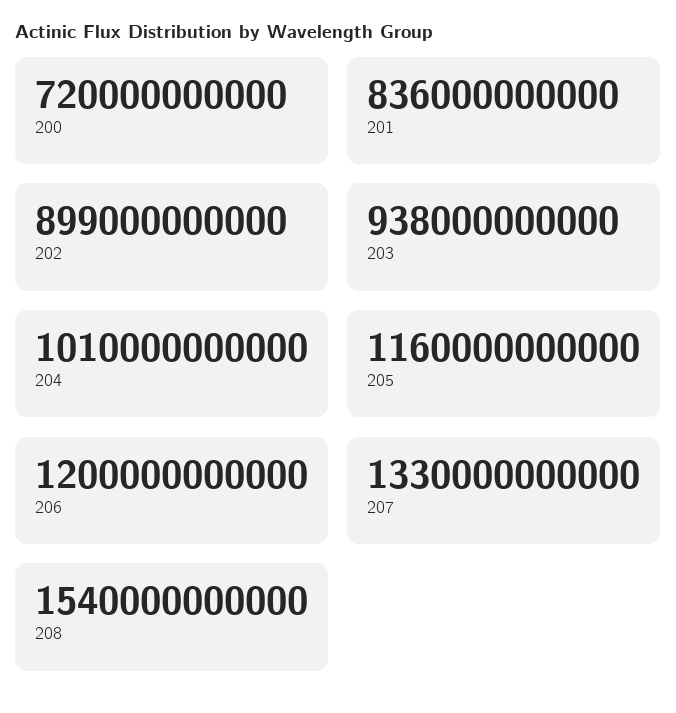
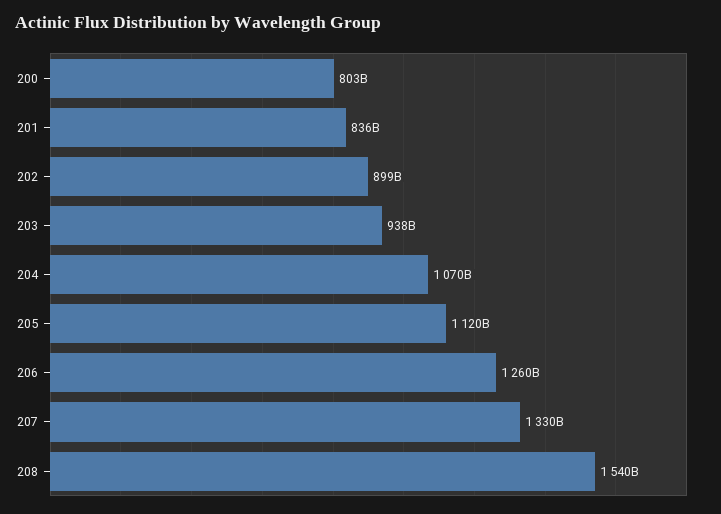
200: 720000000000 -> 803000000000
204: 1010000000000 -> 1070000000000
205: 1160000000000 -> 1120000000000
206: 1200000000000 -> 1260000000000

